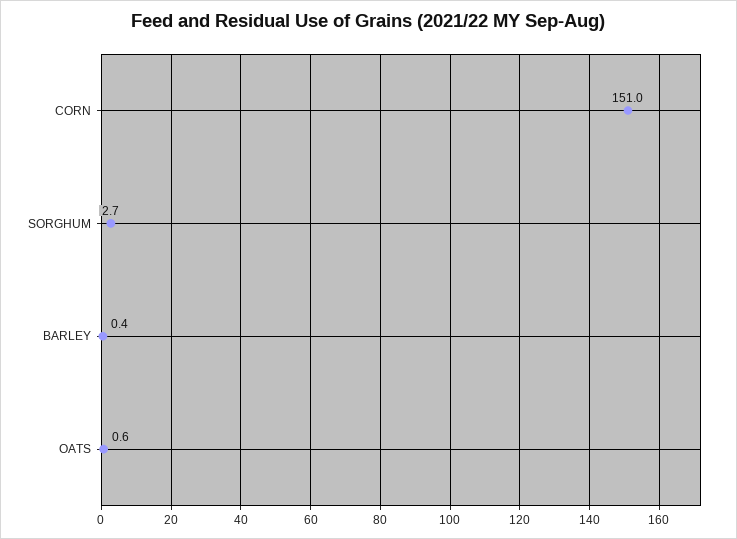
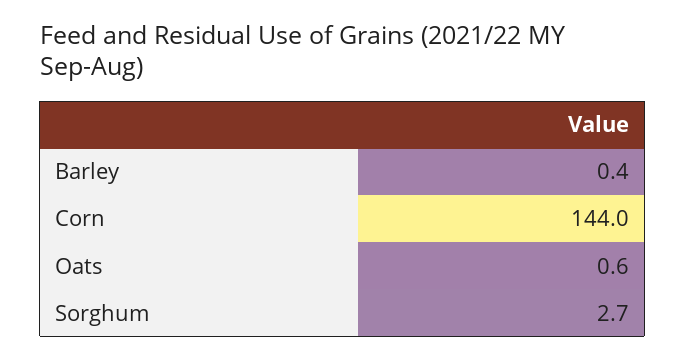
CORN: 151 -> 144

